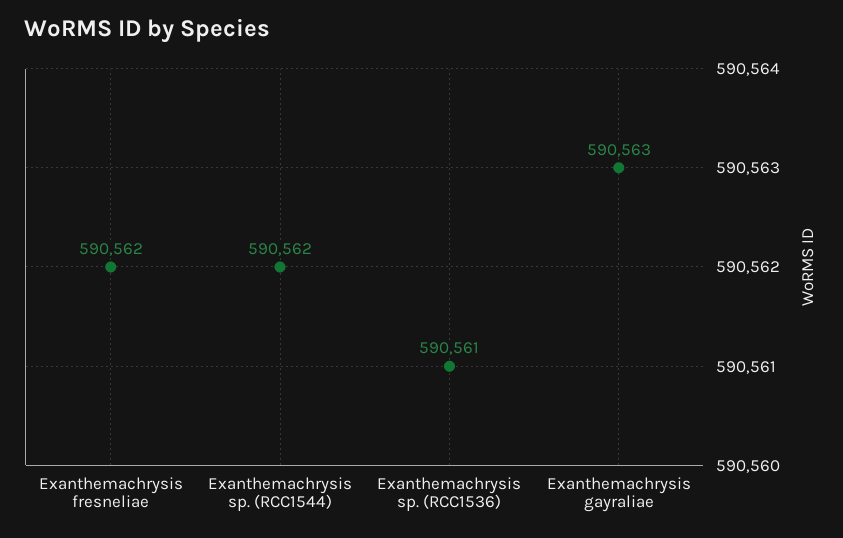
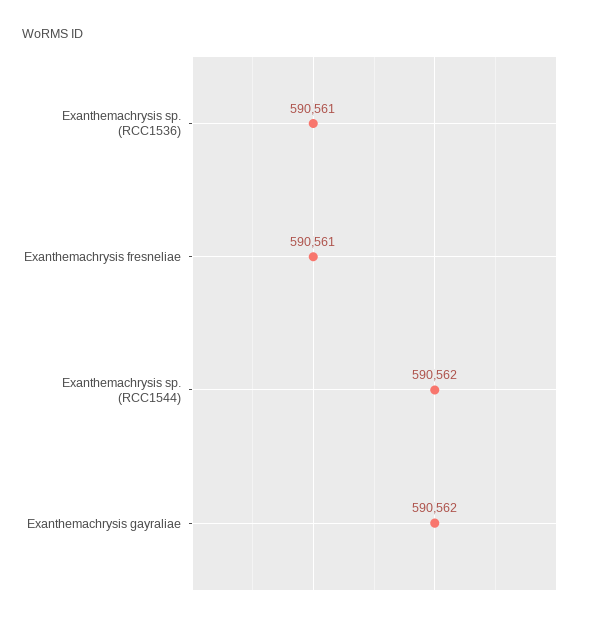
Exanthemachrysis fresneliae: 590562 -> 590561
Exanthemachrysis gayraliae: 590563 -> 590562

